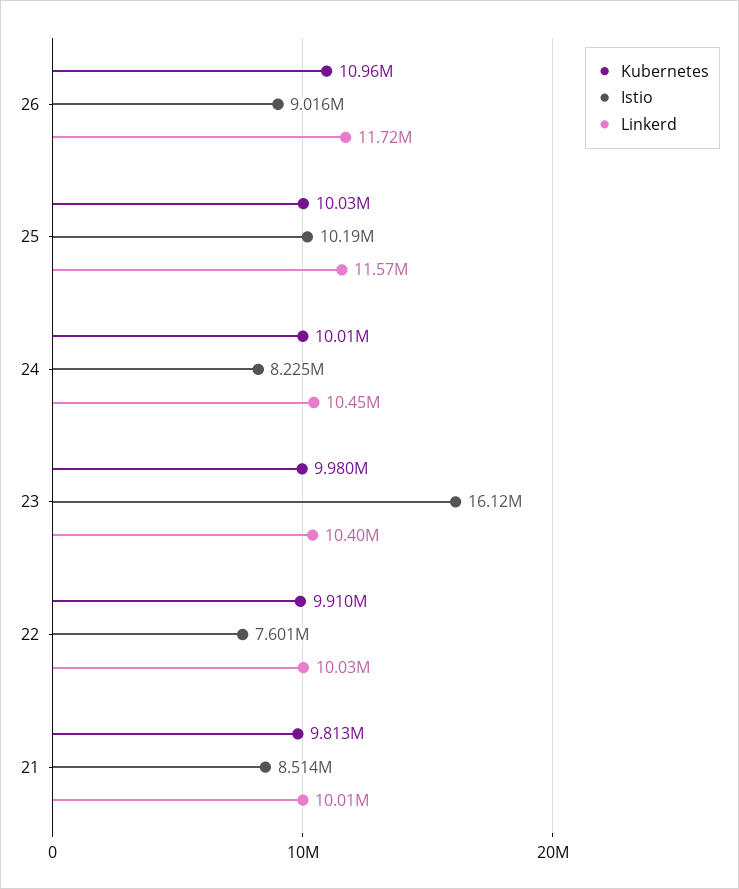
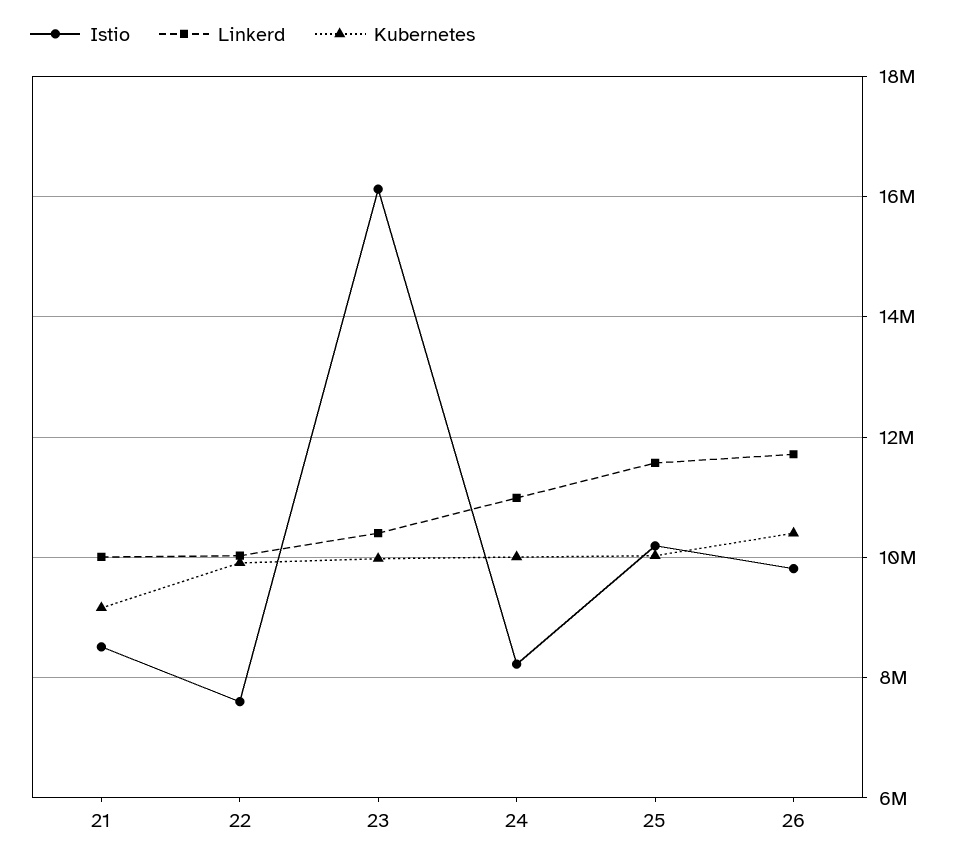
Kubernetes, 26: 10960000 -> 10400000
Istio, 26: 9016000 -> 9800000
Linkerd, 24: 10450000 -> 11000000
Kubernetes, 21: 9813000 -> 9200000

